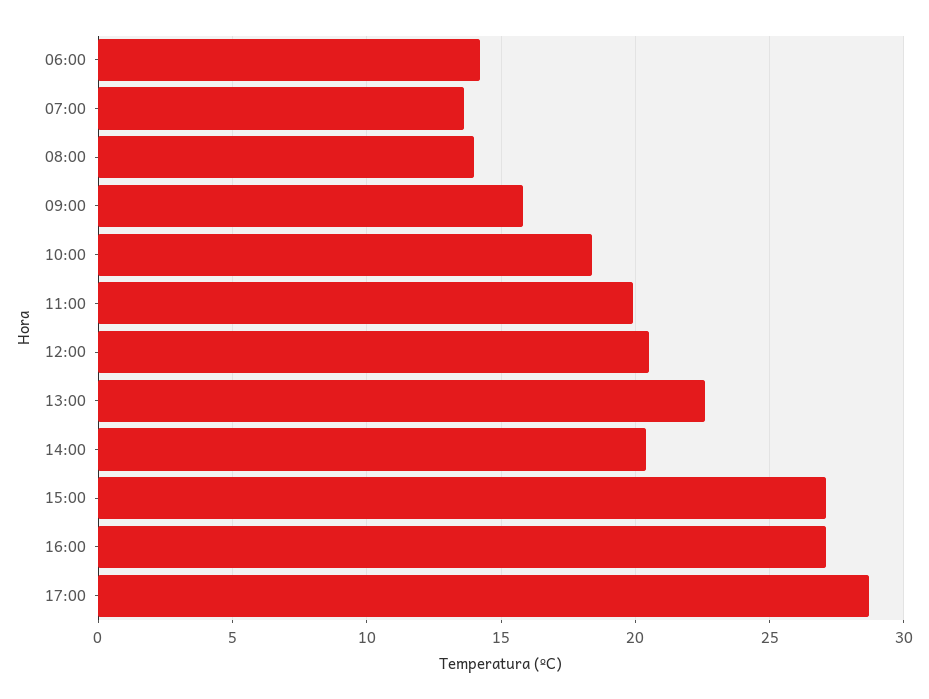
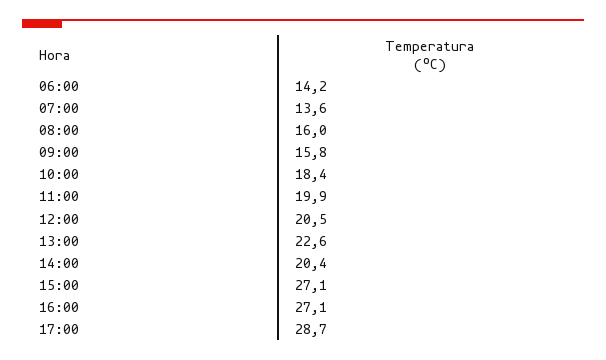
08:00: 14 -> 16

